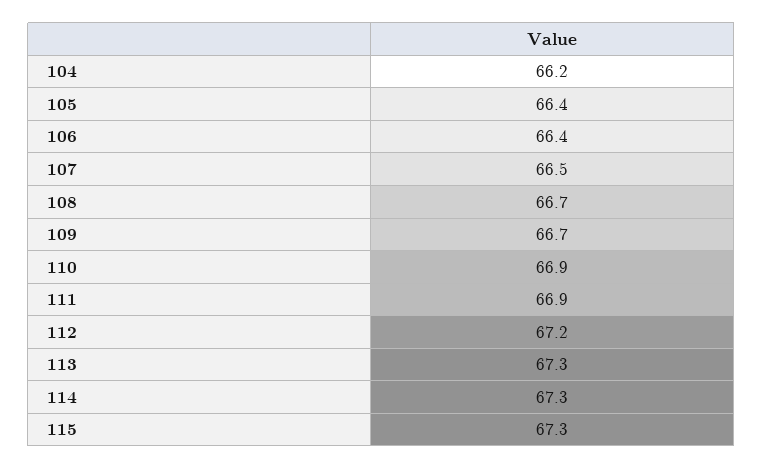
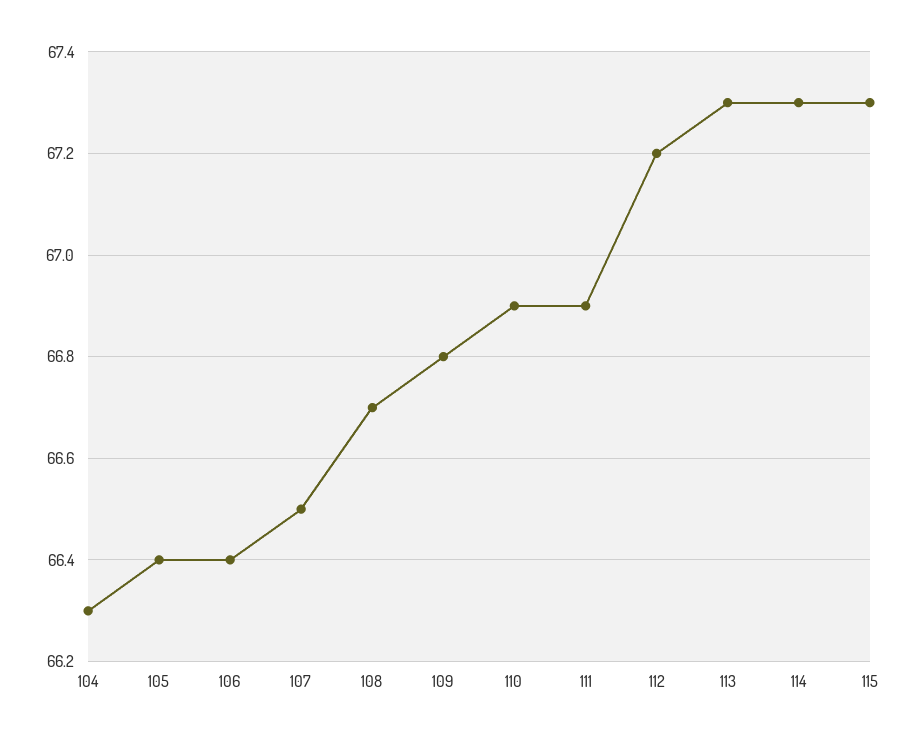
104: 66.2 -> 66.3
109: 66.7 -> 66.8

